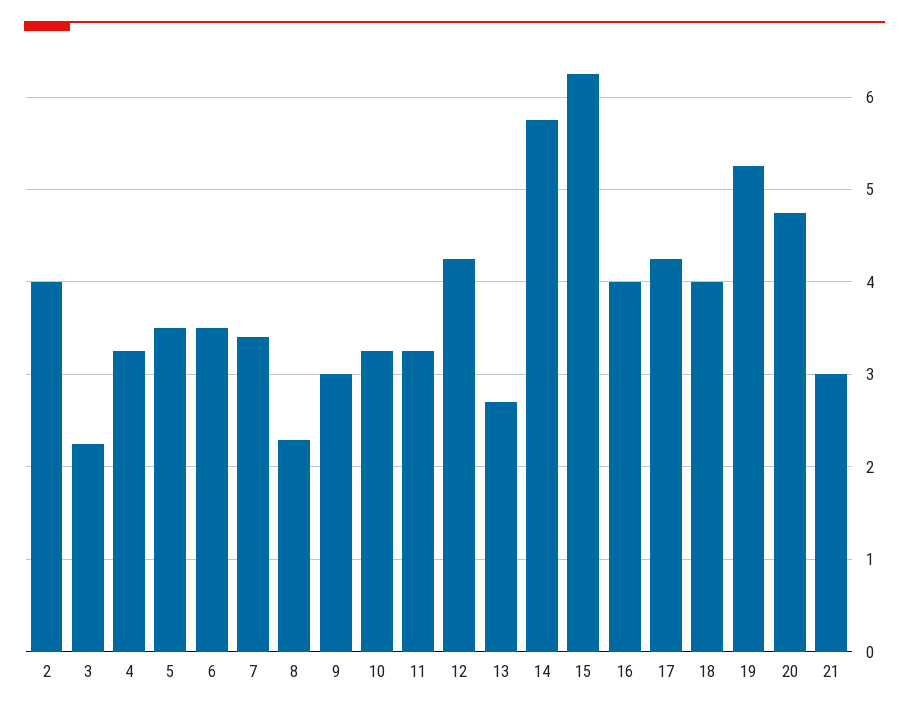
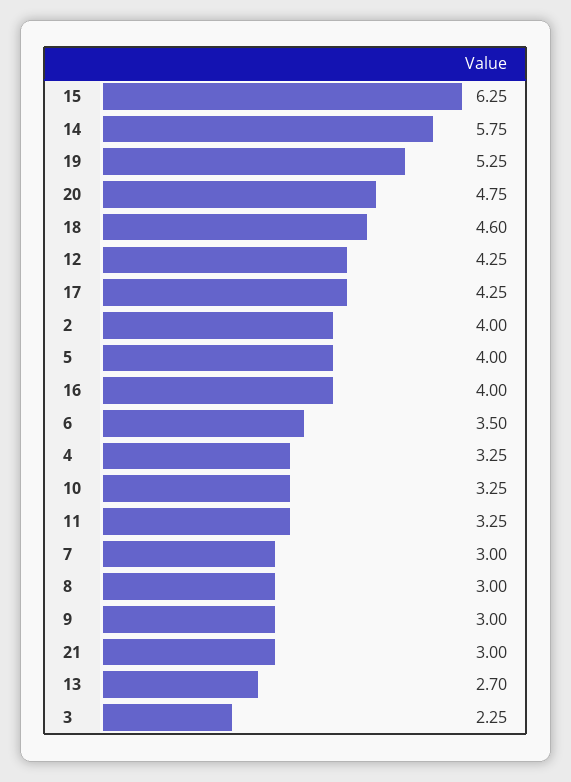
5: 3.5 -> 4
7: 3.4 -> 3
8: 2.3 -> 3
18: 4 -> 4.6

